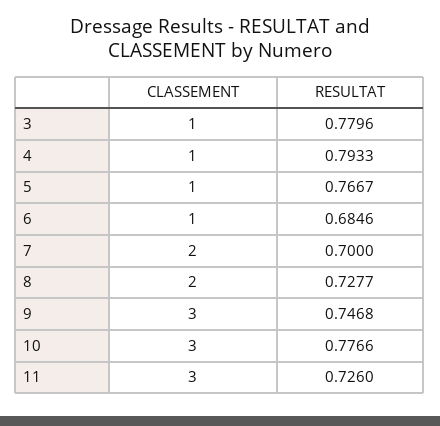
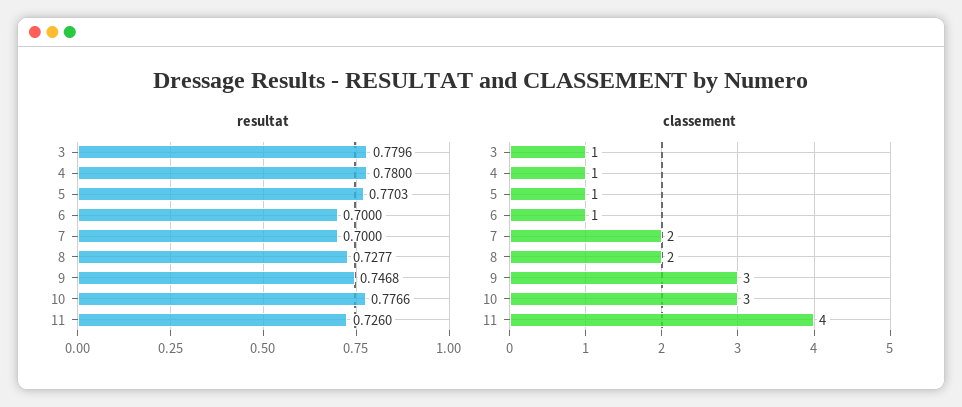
RESULTAT, 4: 0.7933 -> 0.78
RESULTAT, 5: 0.7667 -> 0.7703
RESULTAT, 6: 0.6846 -> 0.7
CLASSEMENT, 11: 3 -> 4

